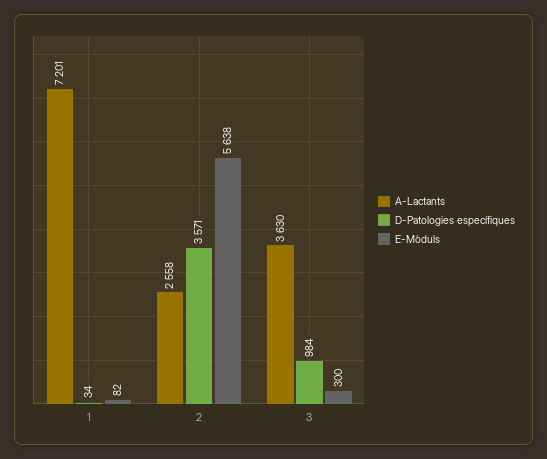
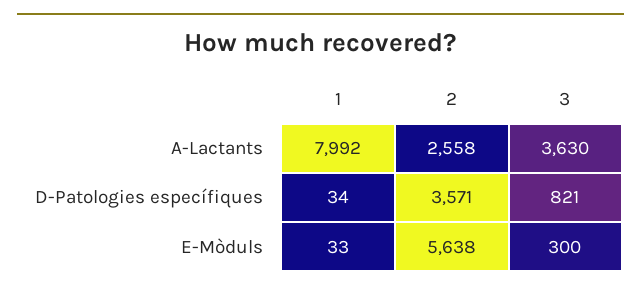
A-Lactants, 1: 7201 -> 7992
E-Mòduls, 1: 82 -> 33
D-Patologies específiques, 3: 984 -> 821

